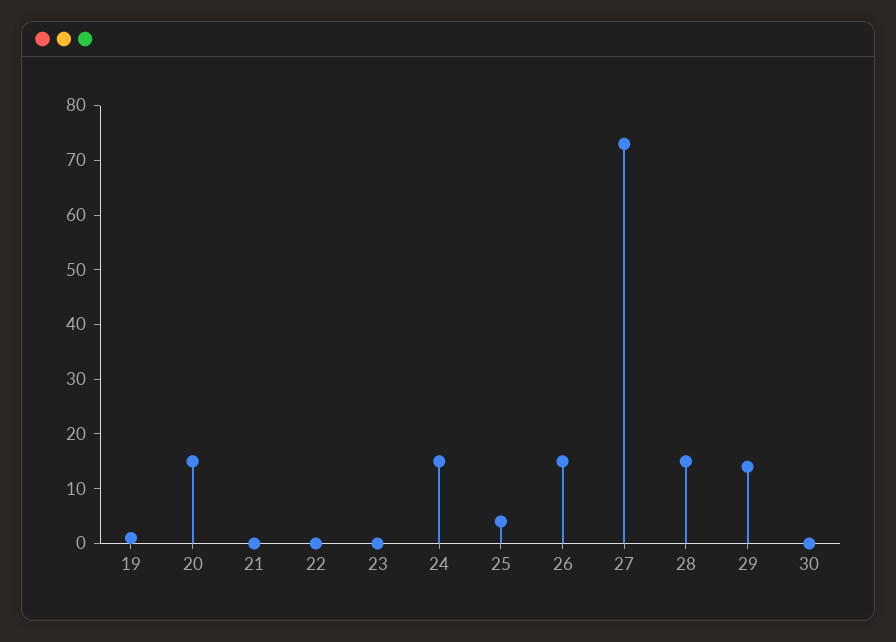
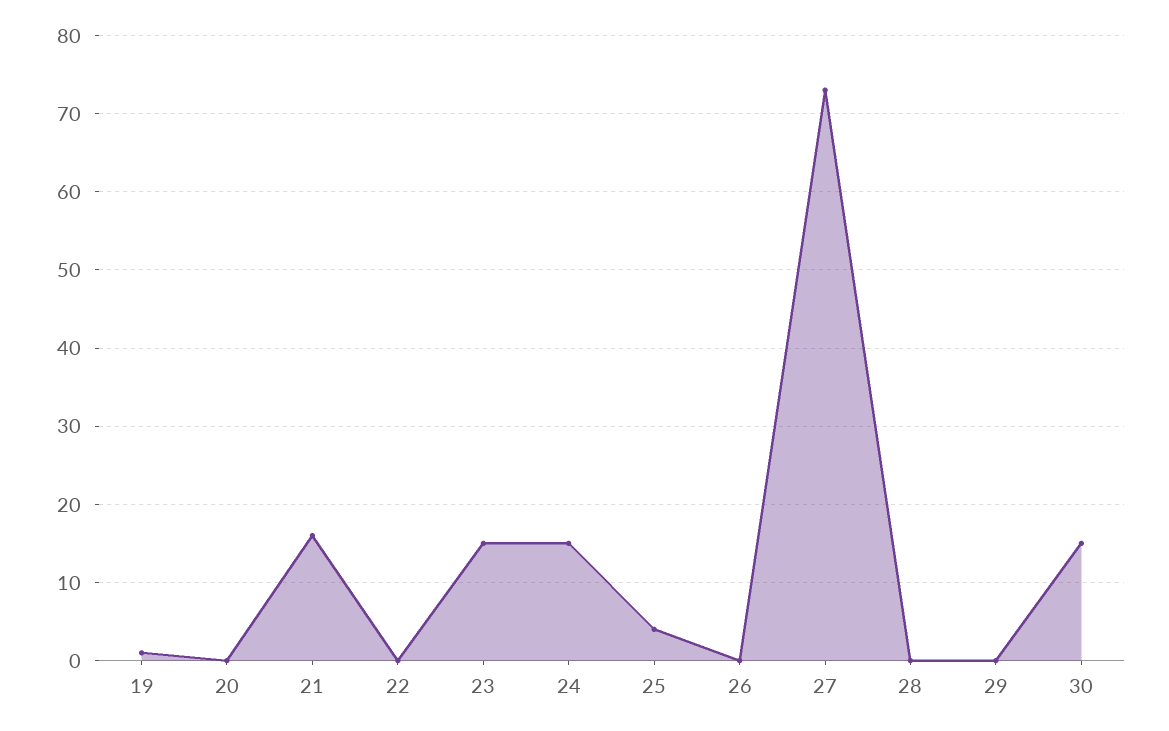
20: 15 -> 0
21: 0 -> 16
23: 0 -> 15
26: 15 -> 0
28: 15 -> 0
29: 15 -> 0
30: 0 -> 15

